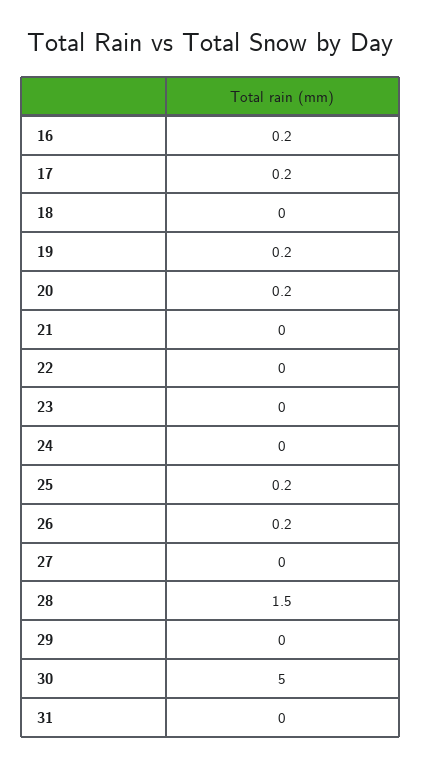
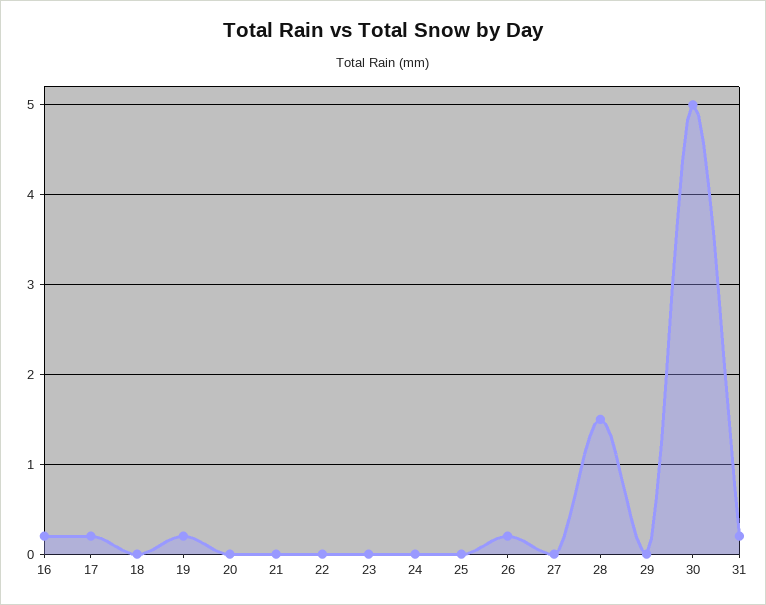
20: 0.2 -> 0
25: 0.2 -> 0
31: 0 -> 0.2

